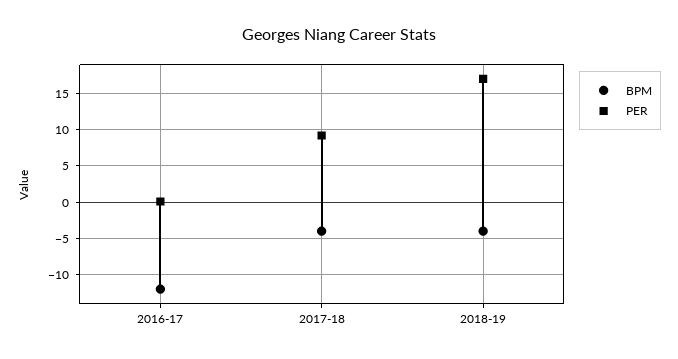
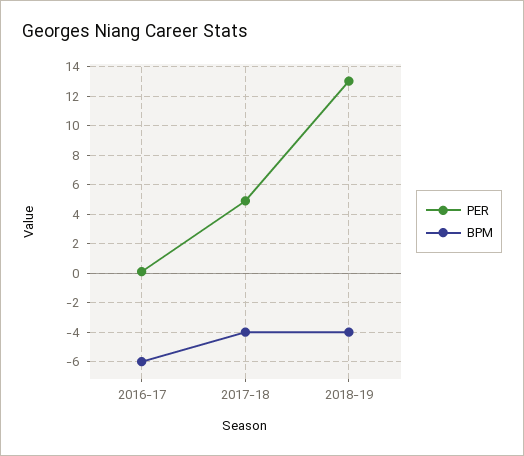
BPM, 2016-17: -12 -> -6
PER, 2017-18: 9 -> 5
PER, 2018-19: 17 -> 13

